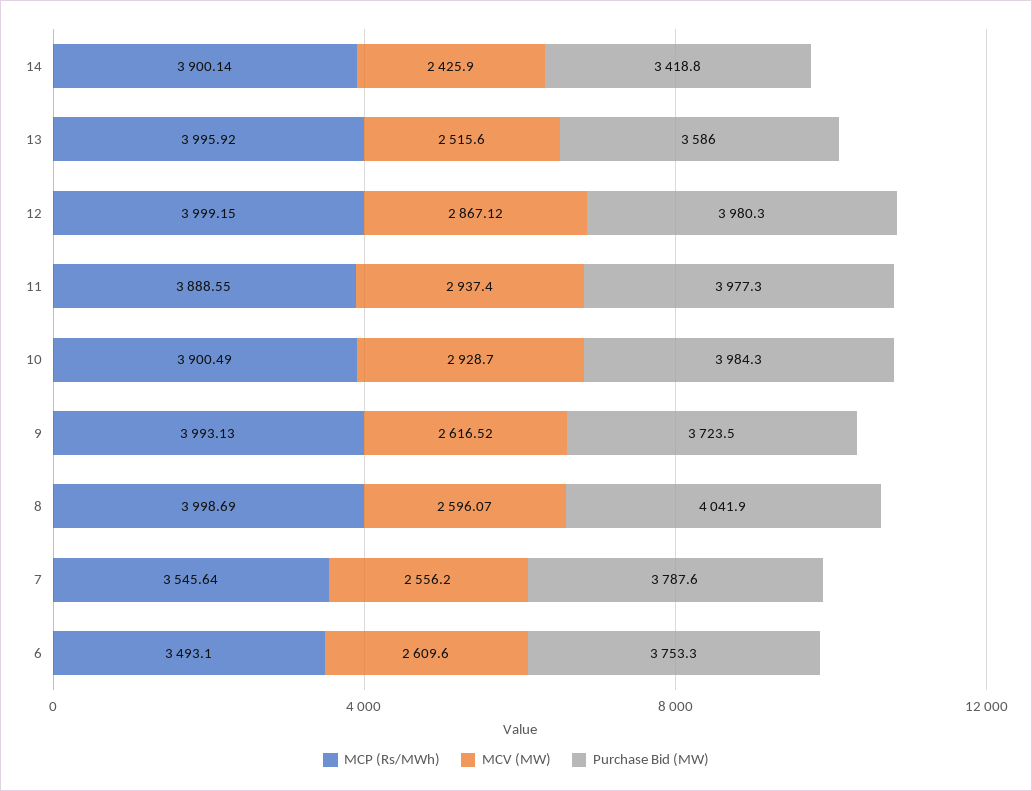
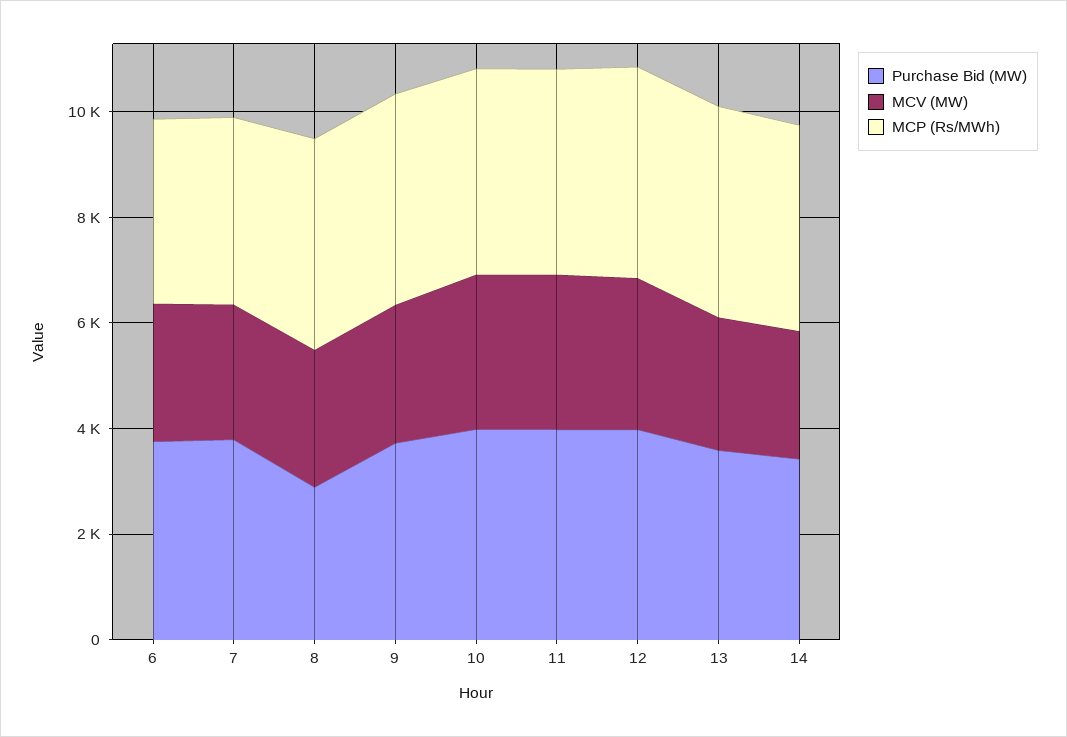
Purchase Bid (MW), 8: 4041.9 -> 3000

